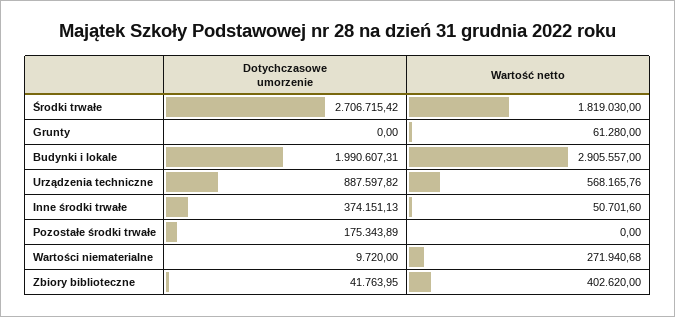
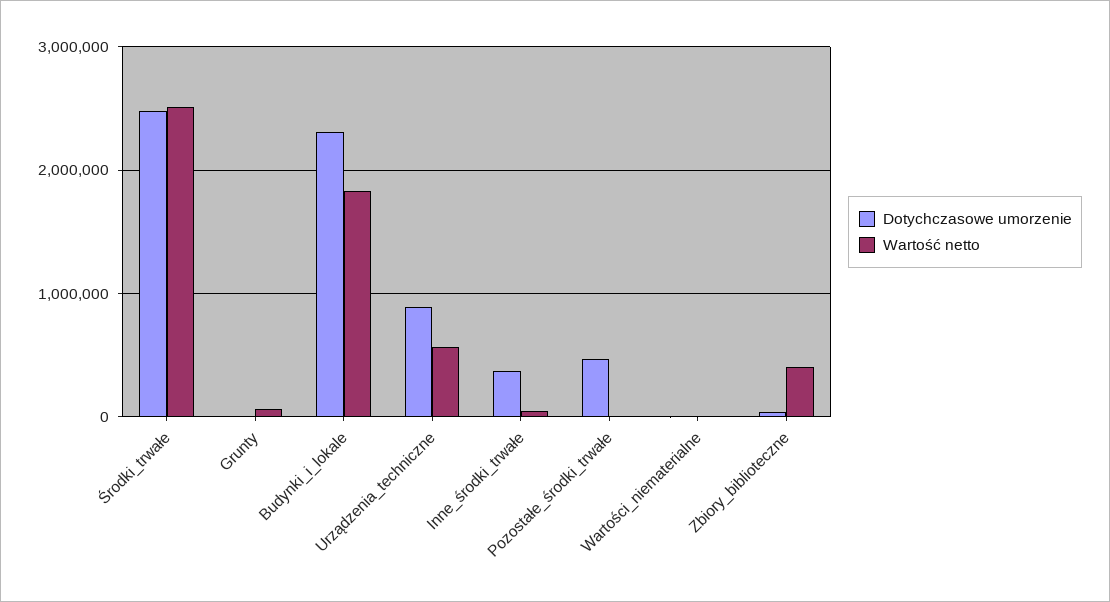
Dotychczasowe umorzenie, Środki trwałe: 2706715.42 -> 2500000
Wartość netto, Środki trwałe: 1819030 -> 2500000
Dotychczasowe umorzenie, Budynki i lokale: 1990607.31 -> 2300000
Wartość netto, Budynki i lokale: 2905557 -> 1800000
Dotychczasowe umorzenie, Pozostałe środki trwałe: 175343.89 -> 500000
Wartość netto, Wartości niematerialne: 271940.68 -> 0

